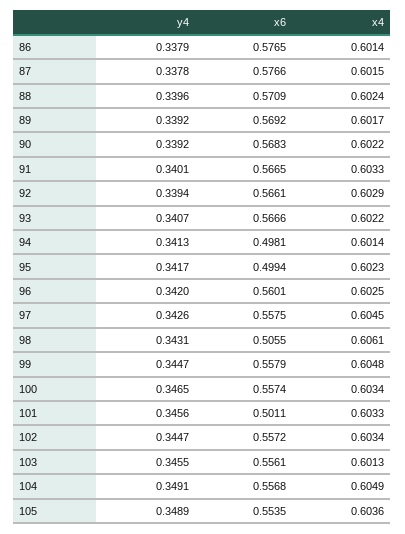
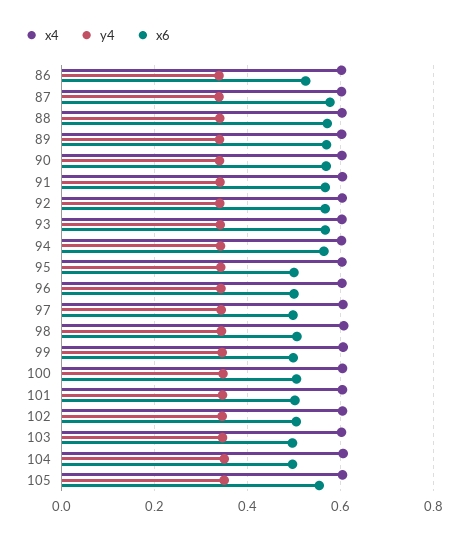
x6, 86: 0.5765 -> 0.52
x6, 94: 0.4981 -> 0.56
x6, 96: 0.5601 -> 0.5
x6, 97: 0.5575 -> 0.5
x6, 99: 0.5579 -> 0.5
x6, 100: 0.5574 -> 0.5
x6, 102: 0.5572 -> 0.5
x6, 103: 0.5561 -> 0.5
x6, 104: 0.5568 -> 0.5

